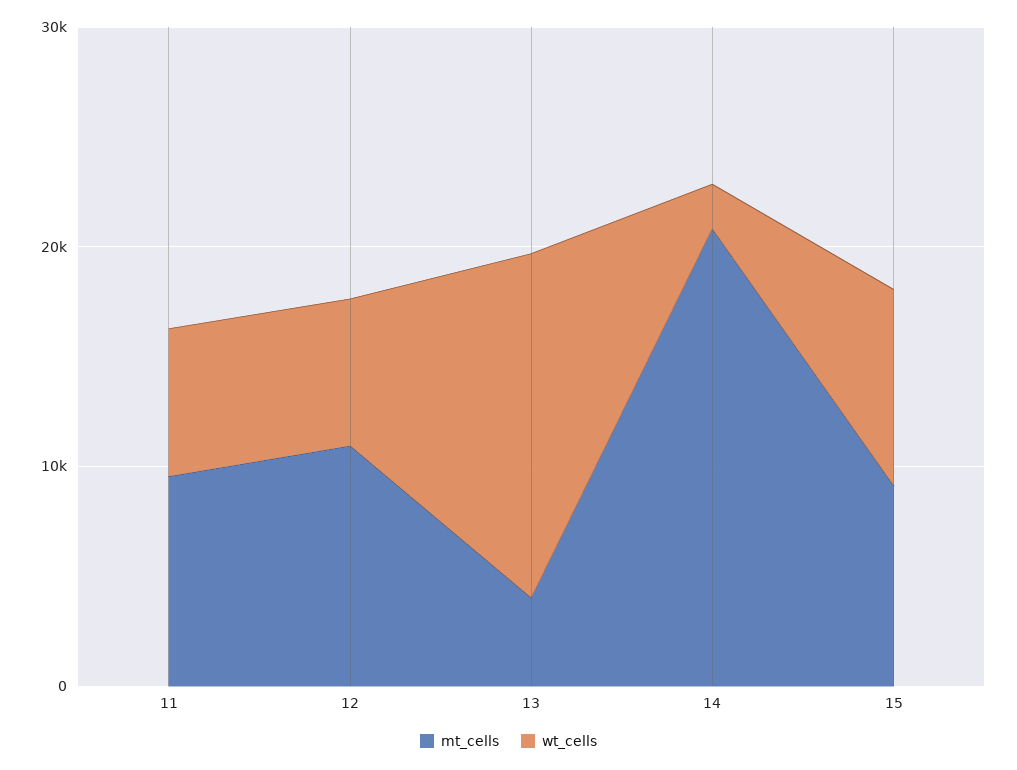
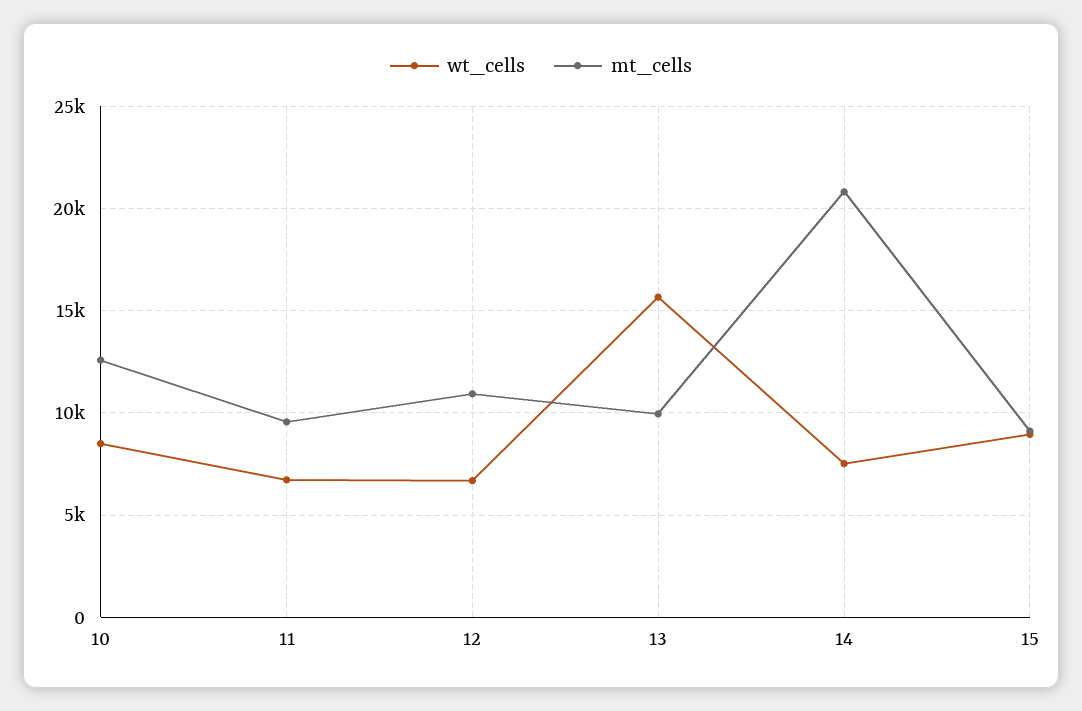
mt_cells, 13: 4000 -> 10000
wt_cells, 14: 2000 -> 7500
wt_cells, 10: none -> 8500
mt_cells, 10: none -> 12500

